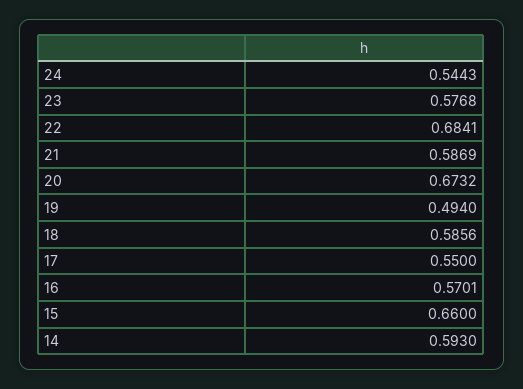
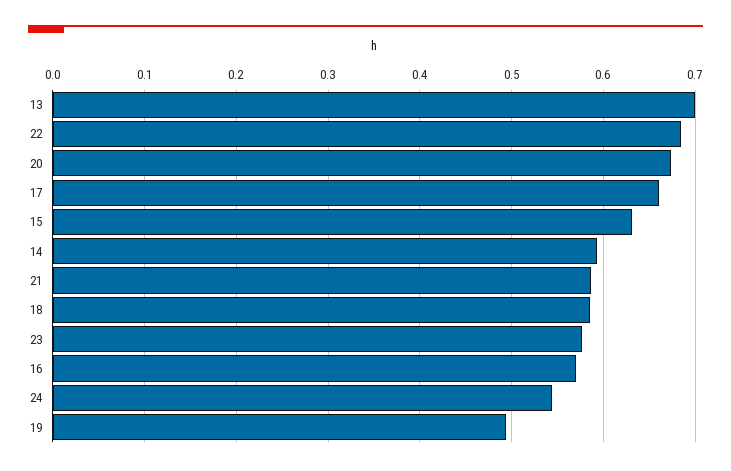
17: 0.55 -> 0.66
15: 0.66 -> 0.63
13: none -> 0.7

